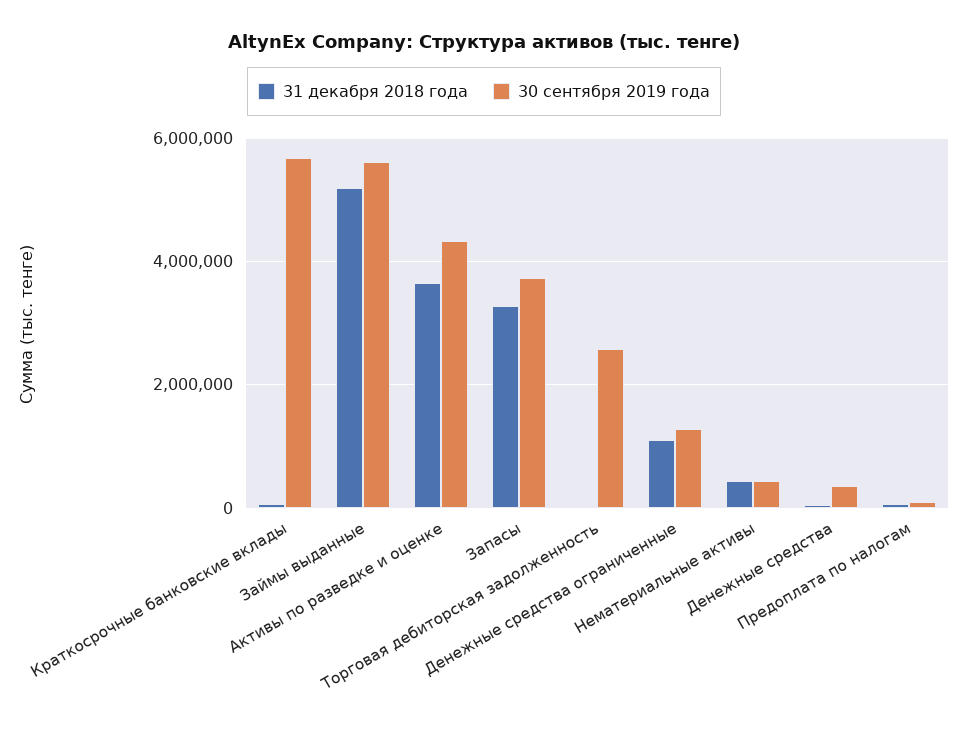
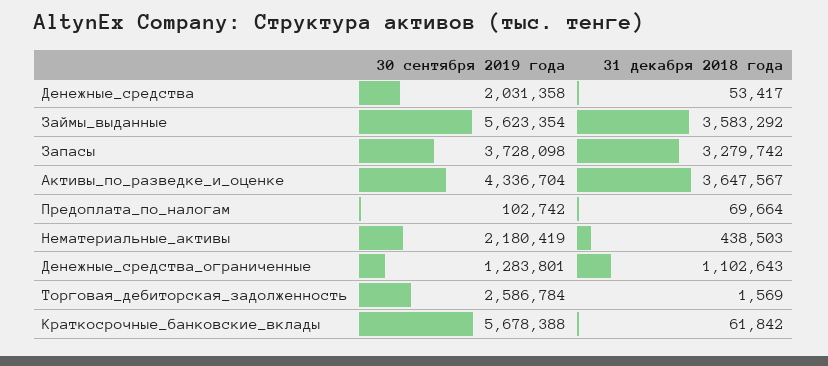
31 декабря 2018 года, Займы выданные: 5200000 -> 3583292
30 сентября 2019 года, Нематериальные активы: 400000 -> 2180419
30 сентября 2019 года, Денежные средства: 400000 -> 2031358

